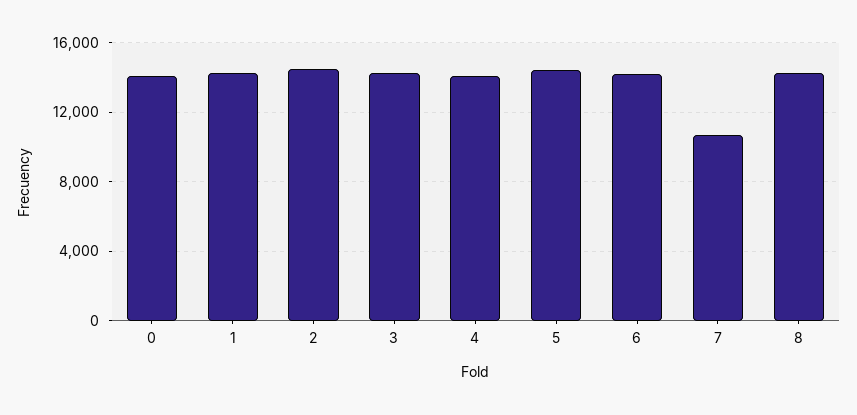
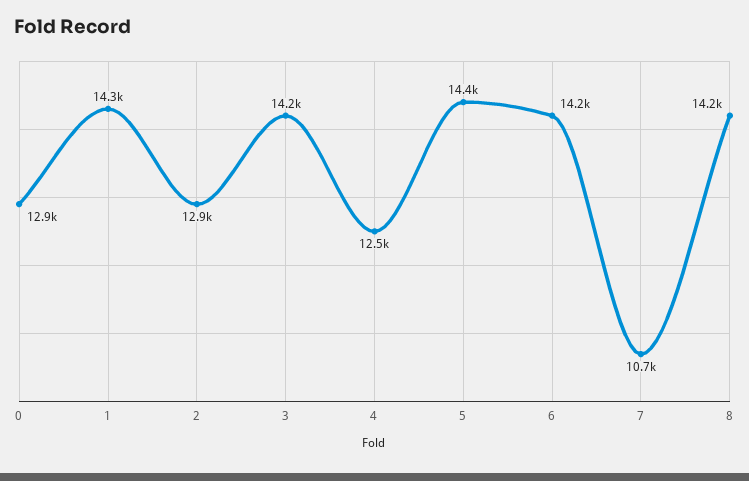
0: 14000 -> 12900
2: 14500 -> 12900
4: 14000 -> 12500

